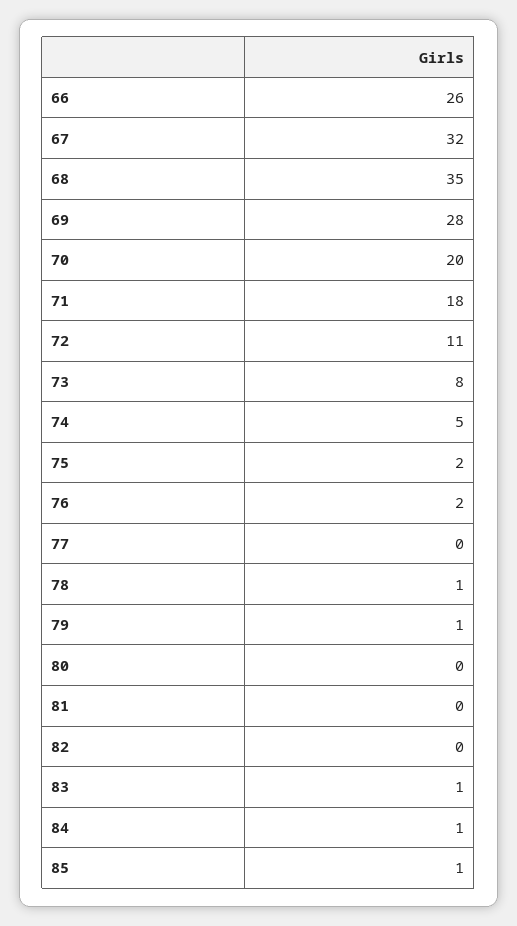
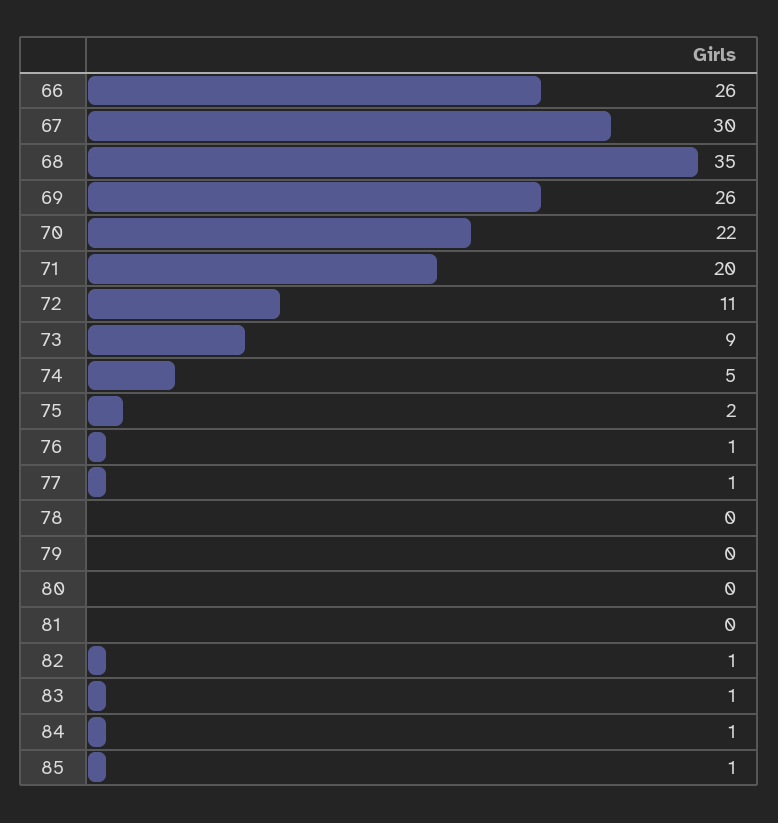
67: 32 -> 30
69: 28 -> 26
70: 20 -> 22
71: 18 -> 20
73: 8 -> 9
76: 2 -> 1
77: 0 -> 1
78: 1 -> 0
79: 1 -> 0
82: 0 -> 1

